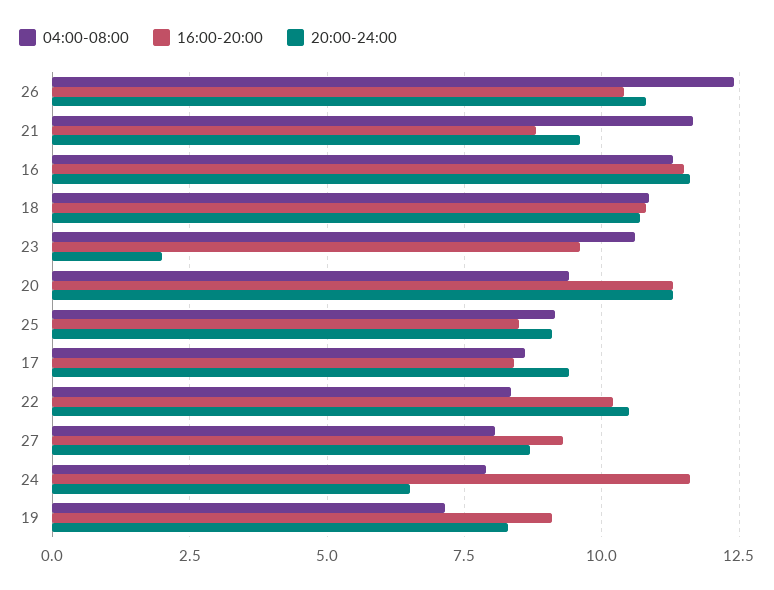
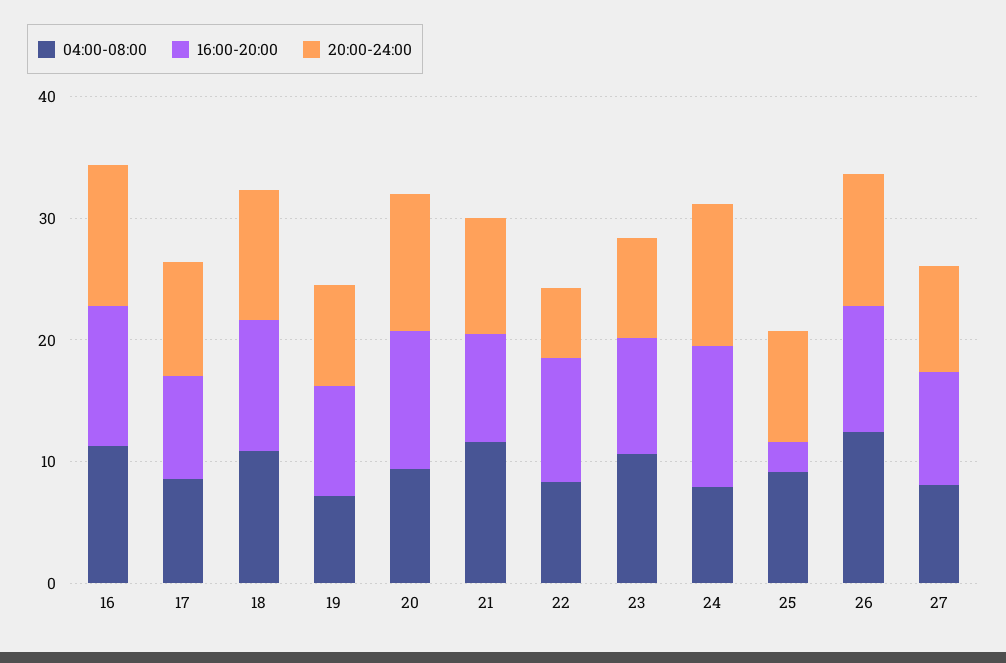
20:00-24:00, 23: 2 -> 8
16:00-20:00, 25: 8.5 -> 2
20:00-24:00, 22: 10.5 -> 6
20:00-24:00, 24: 6.5 -> 12

